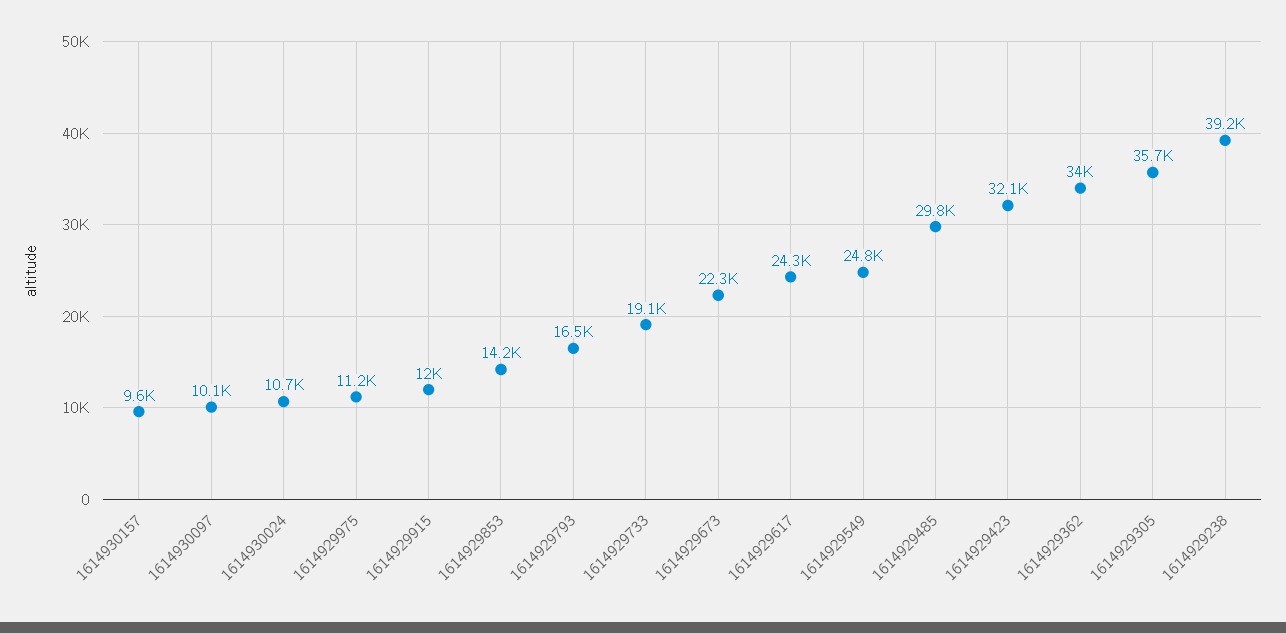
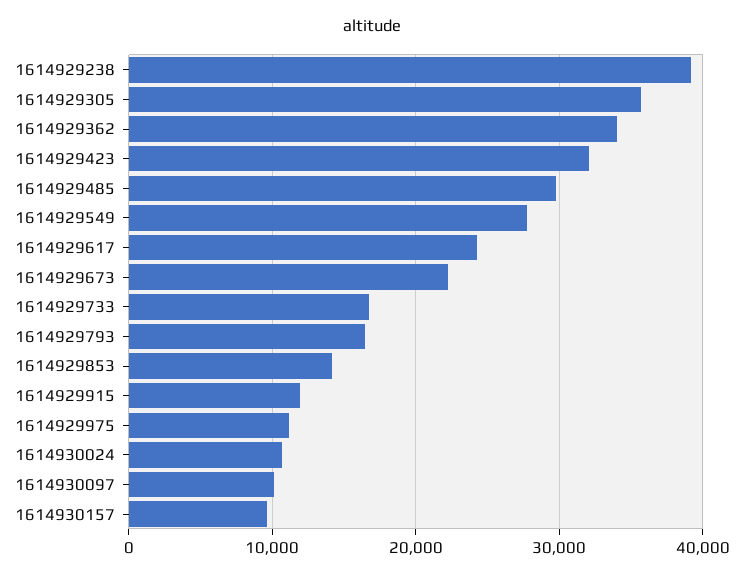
1614929733: 19100 -> 17000
1614929549: 24800 -> 28000

